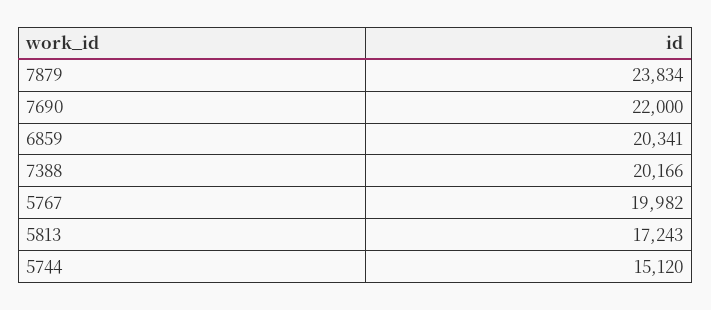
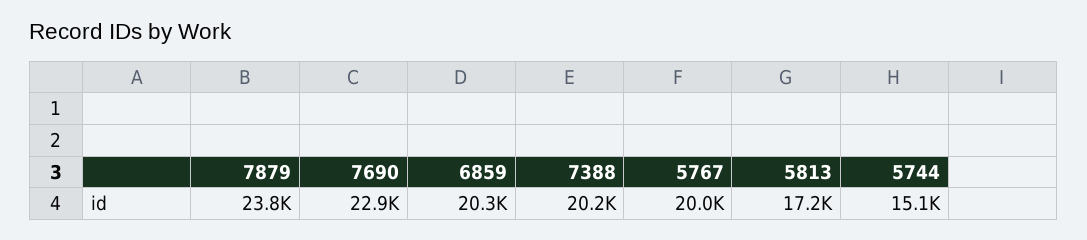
7690: 22000 -> 22900

